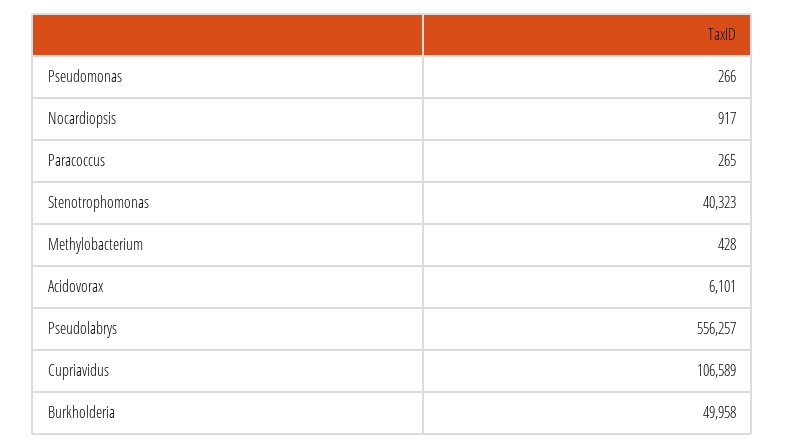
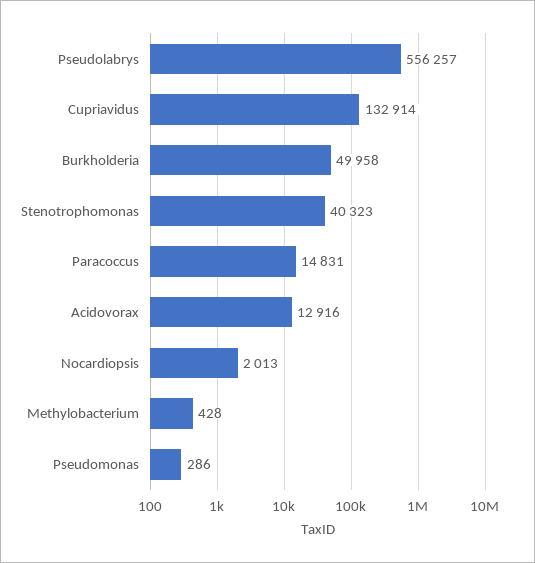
Pseudomonas: 266 -> 286
Nocardiopsis: 917 -> 2013
Paracoccus: 265 -> 14831
Acidovorax: 6101 -> 12916
Cupriavidus: 106589 -> 132914

